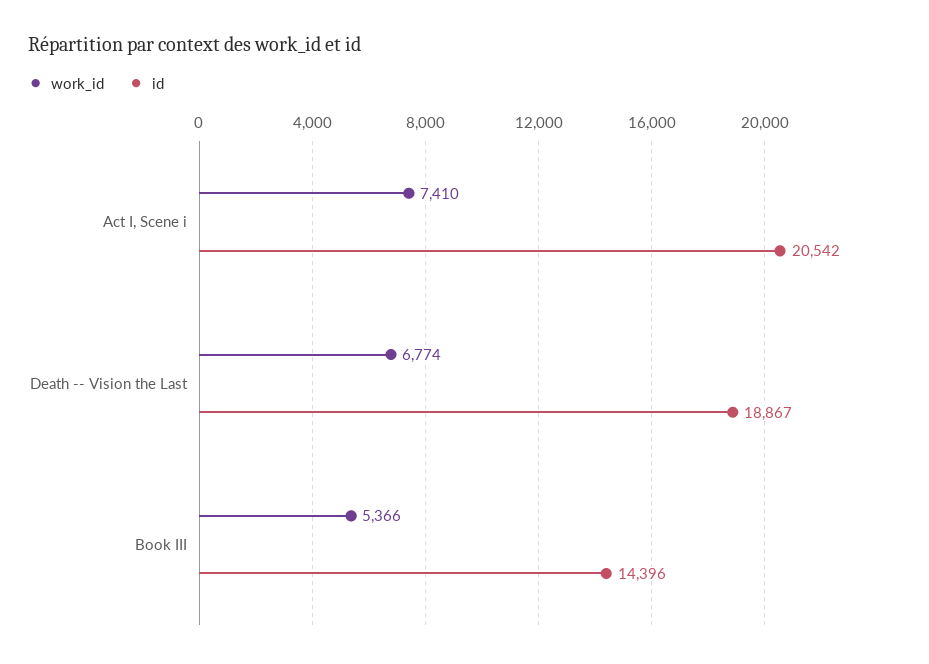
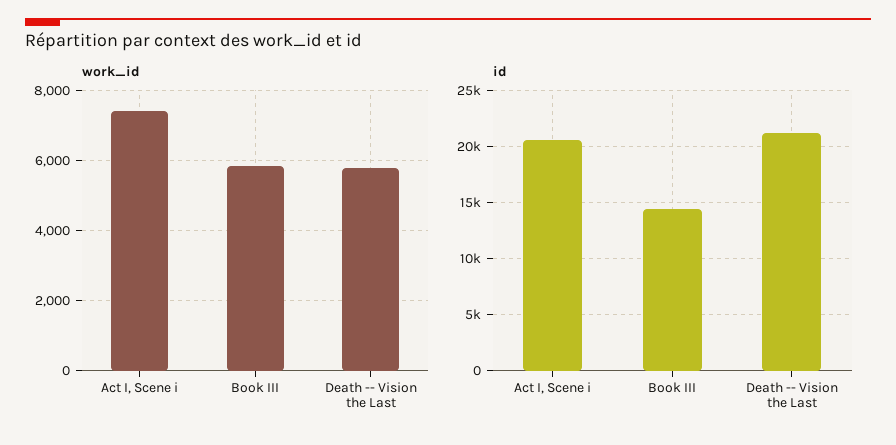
work_id, Death -- Vision the Last: 6774 -> 5800
id, Death -- Vision the Last: 18867 -> 21000
work_id, Book III: 5366 -> 5800

